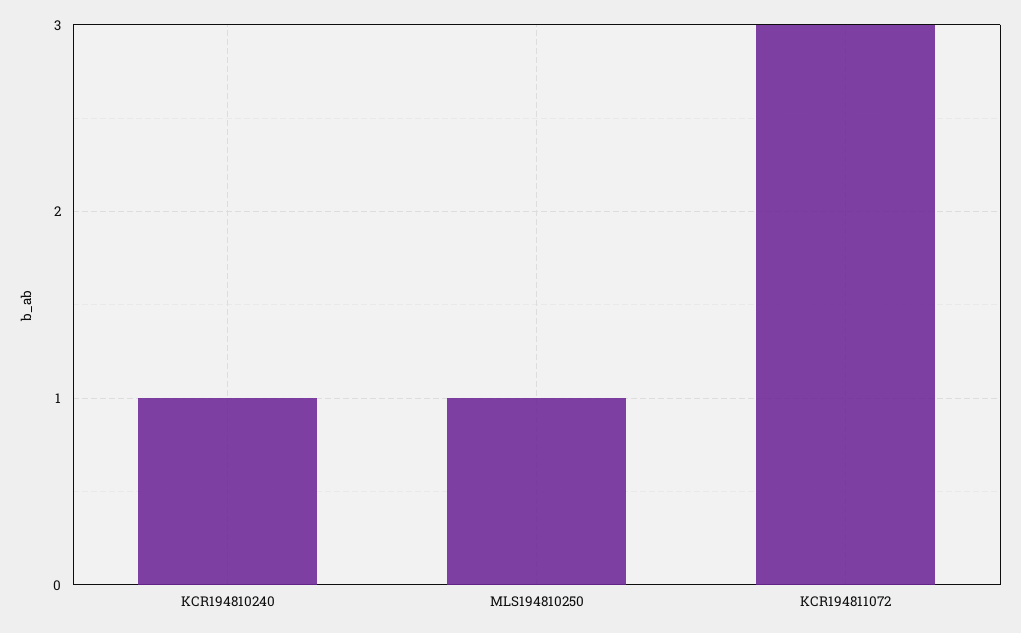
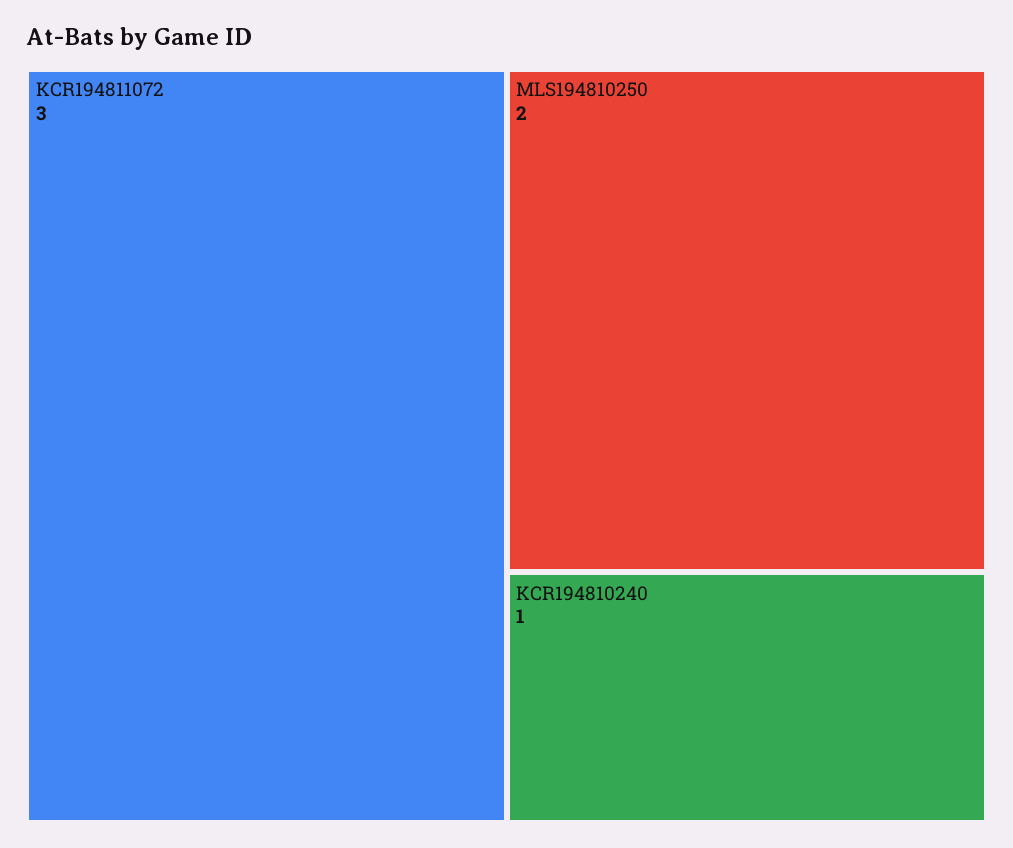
MLS194810250: 1 -> 2

